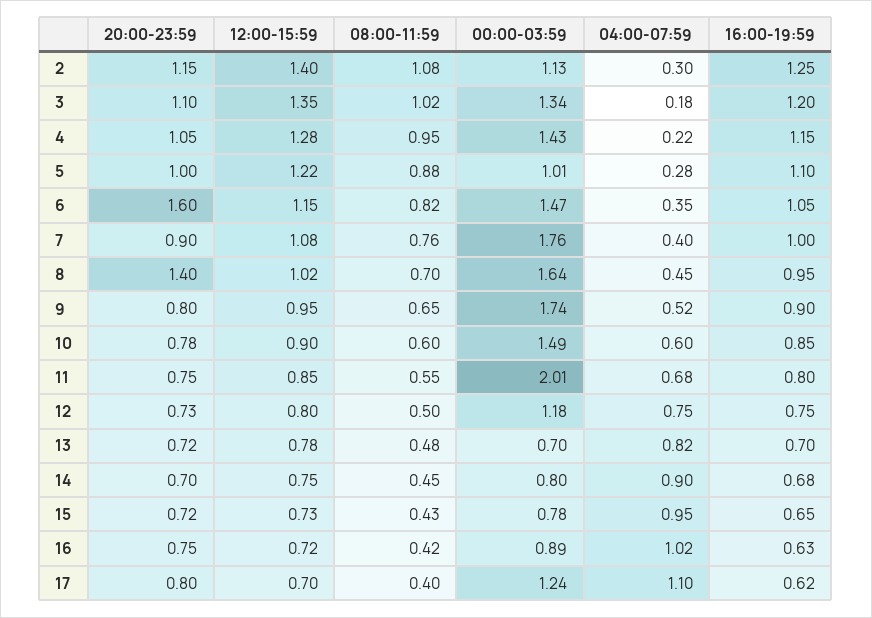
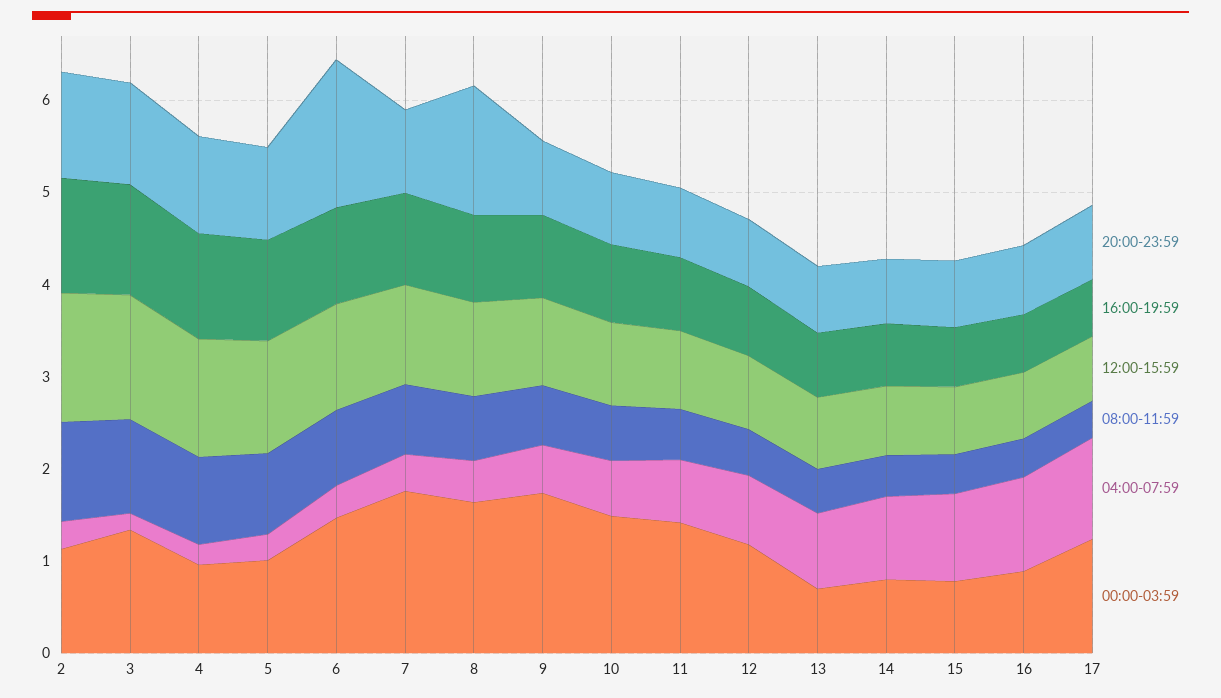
00:00-03:59, 4: 1.43 -> 1
00:00-03:59, 11: 2.01 -> 1.4

